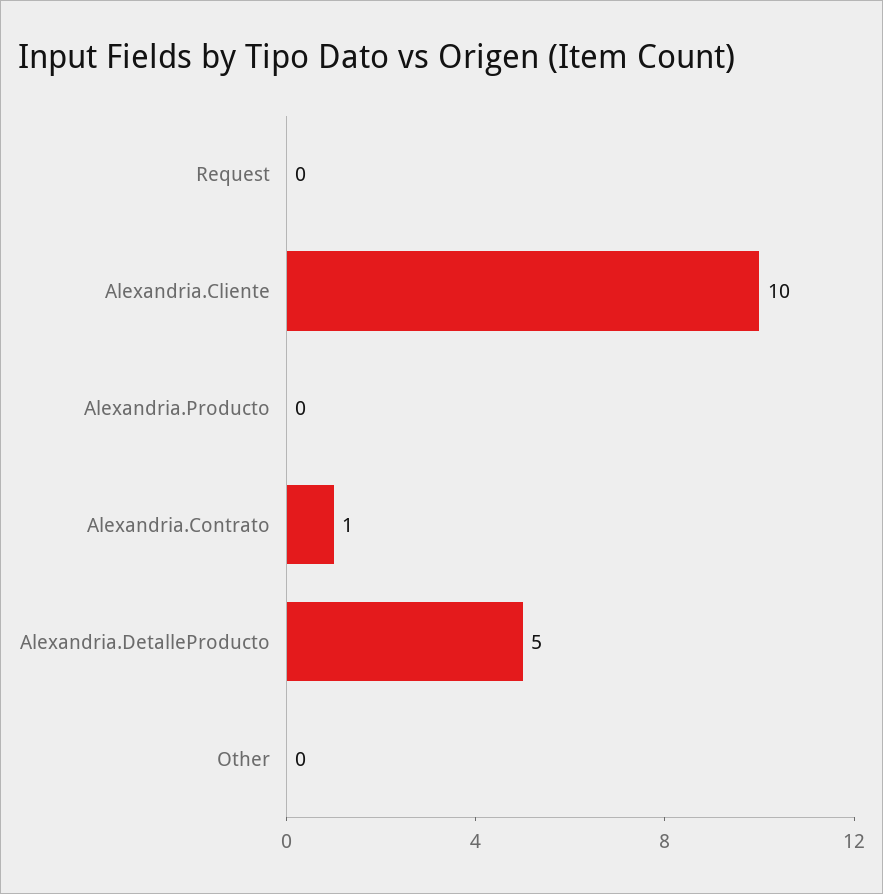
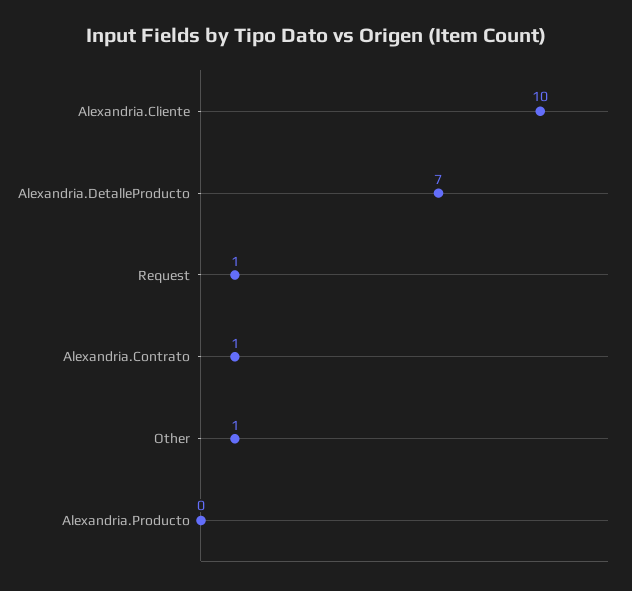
Request: 0 -> 1
Alexandria.DetalleProducto: 5 -> 7
Other: 0 -> 1

